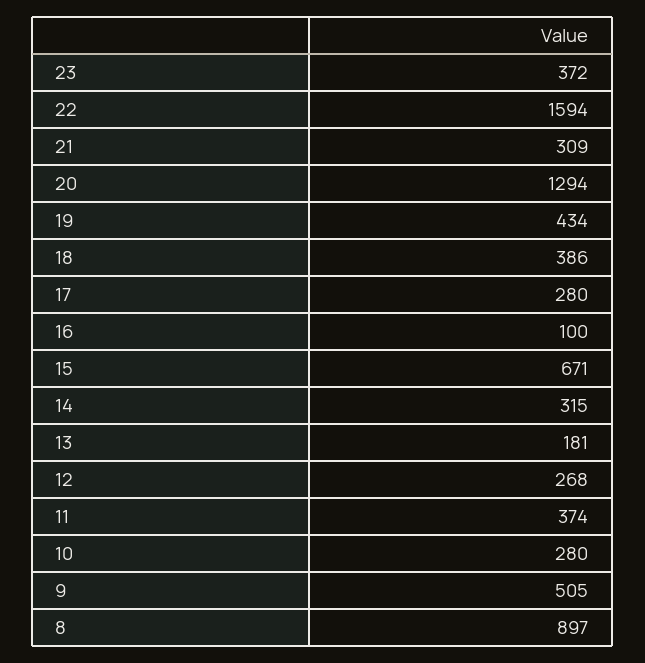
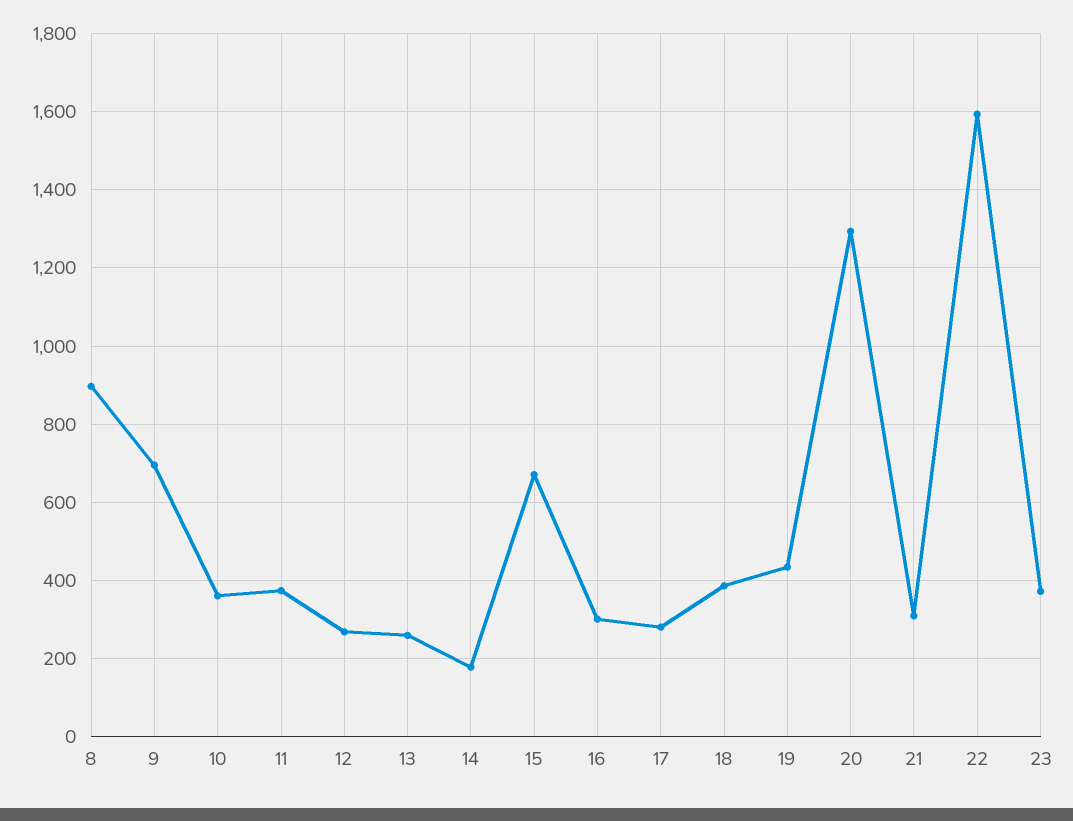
16: 100 -> 300
14: 315 -> 180
13: 181 -> 260
10: 280 -> 360
9: 505 -> 700

